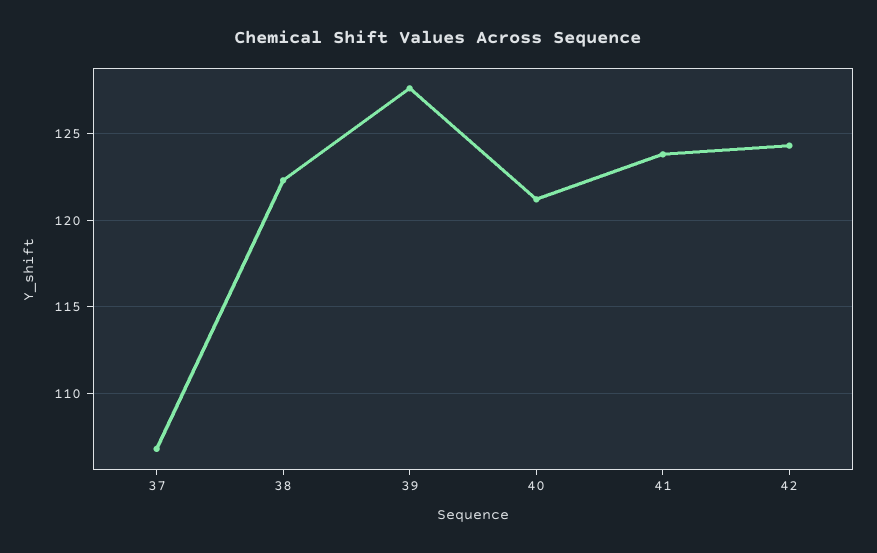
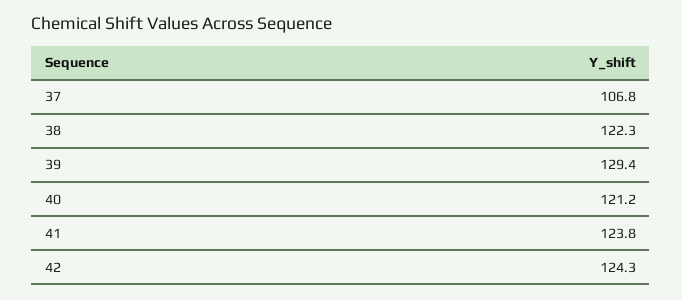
39: 127.5 -> 129.4

